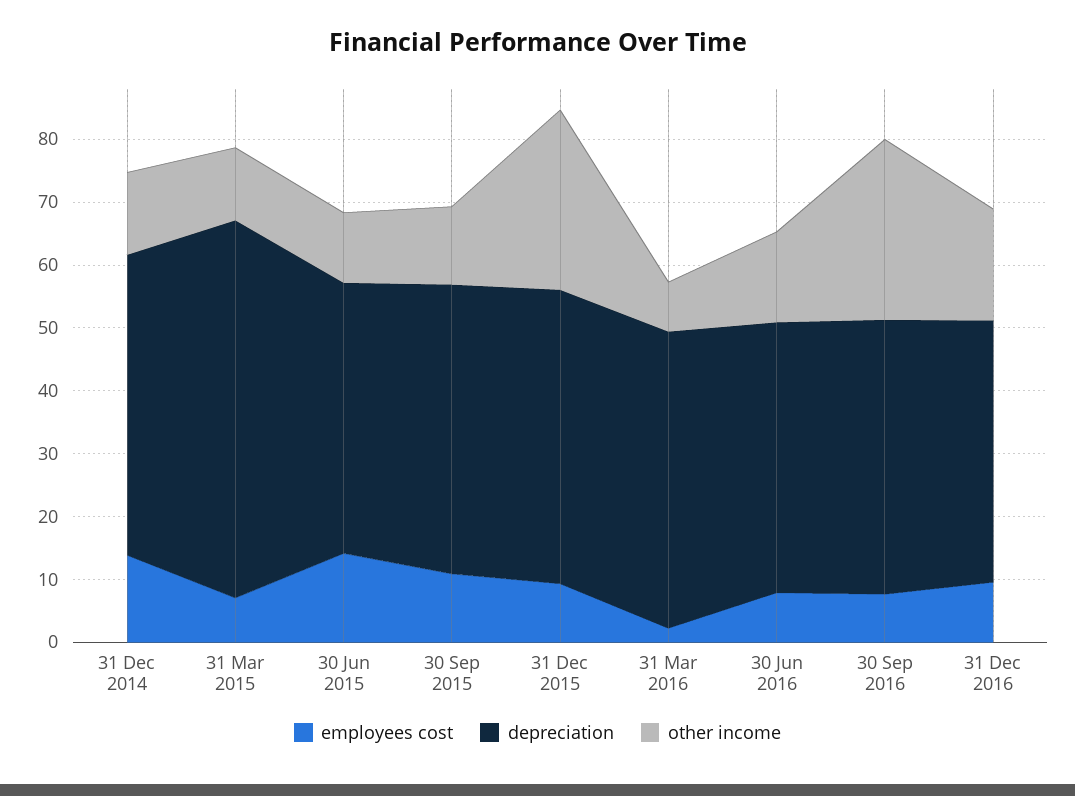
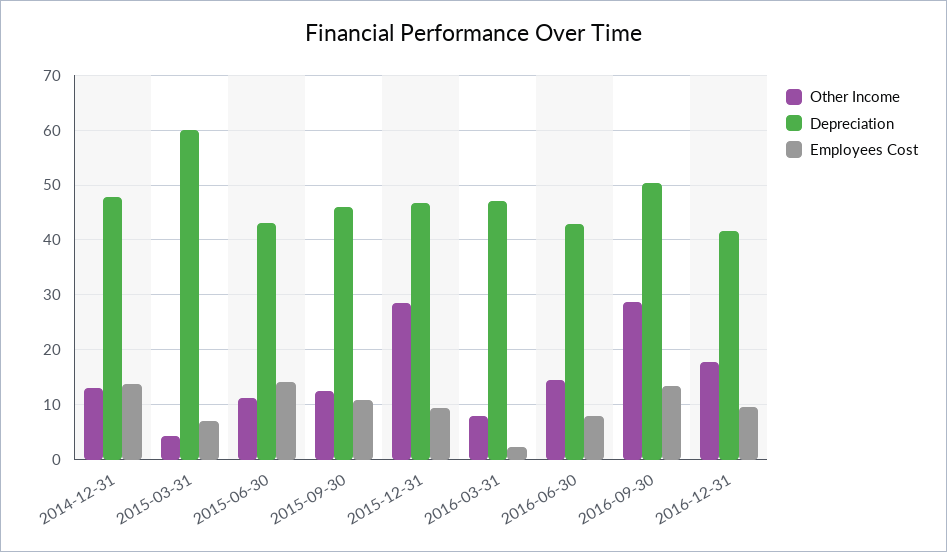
other income, 31 Mar 2015: 12 -> 4
employees cost, 30 Sep 2016: 8 -> 14
depreciation, 30 Sep 2016: 44 -> 50

